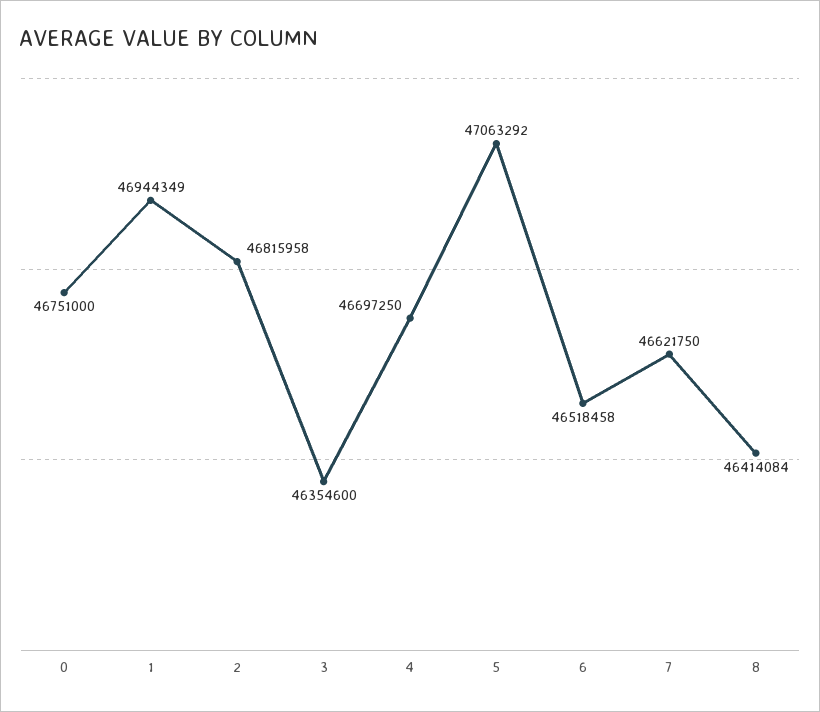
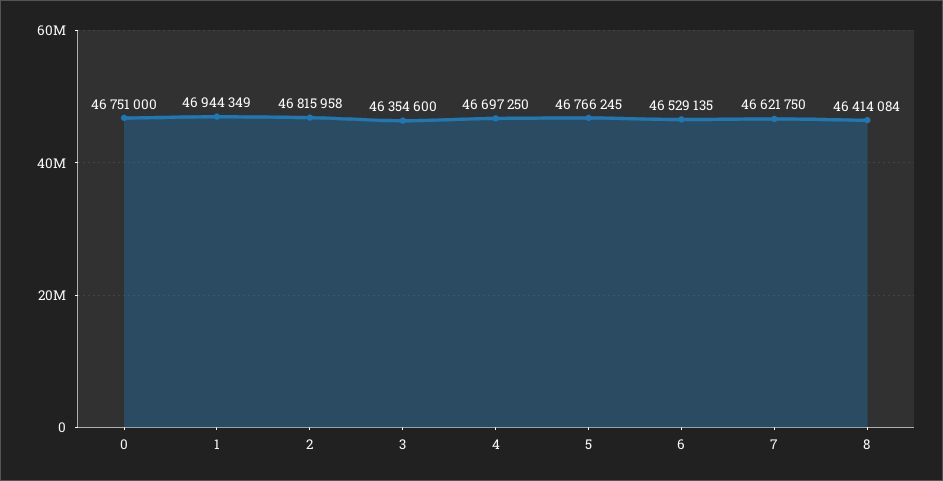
5: 47063292 -> 46766245
6: 46518458 -> 46529135

